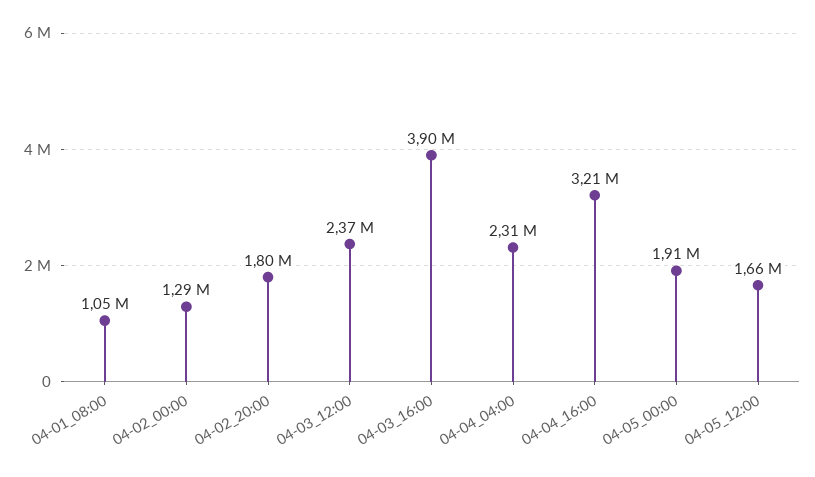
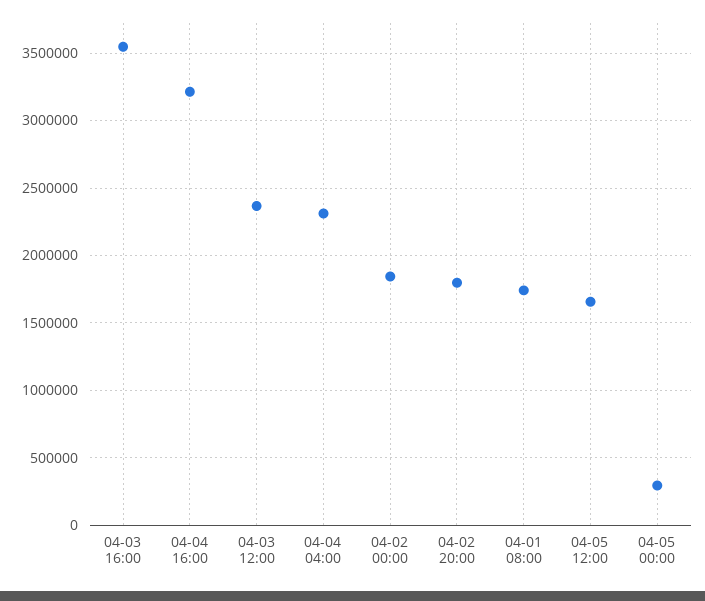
04-01_08:00: 1050000 -> 1750000
04-02_00:00: 1290000 -> 1850000
04-03_16:00: 3900000 -> 3550000
04-05_00:00: 1910000 -> 300000

